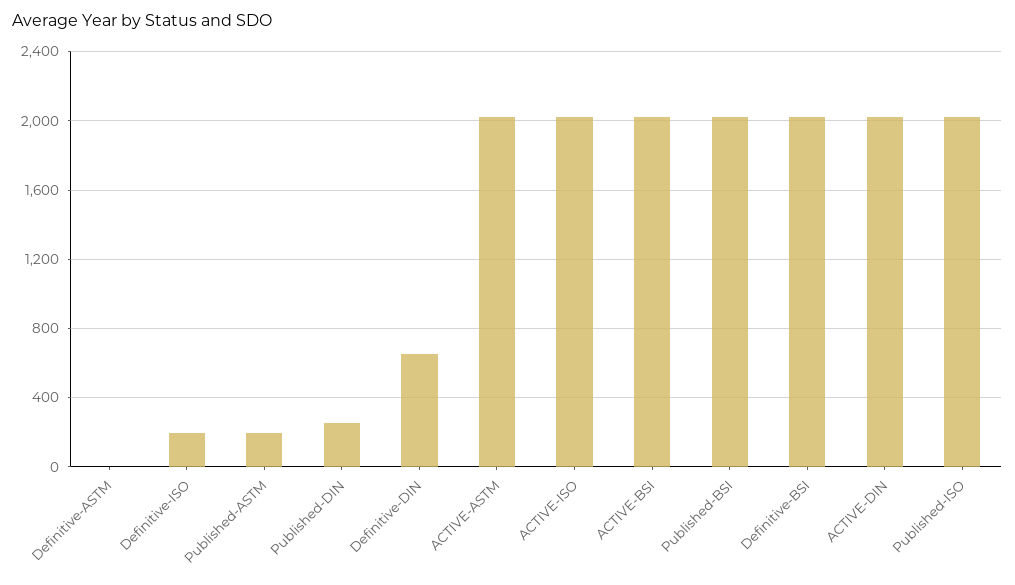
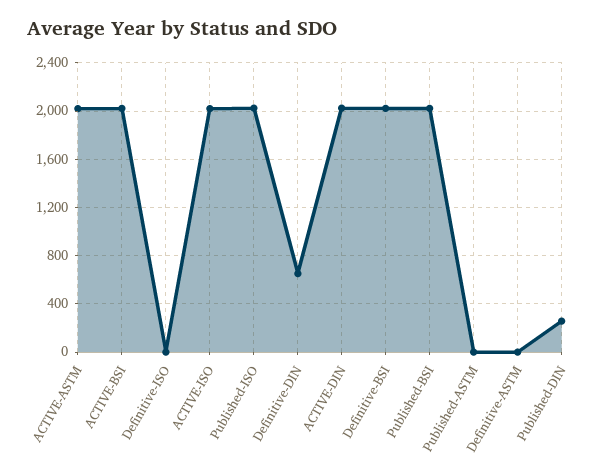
Definitive-ISO: 200 -> 0
Published-ASTM: 200 -> 0

